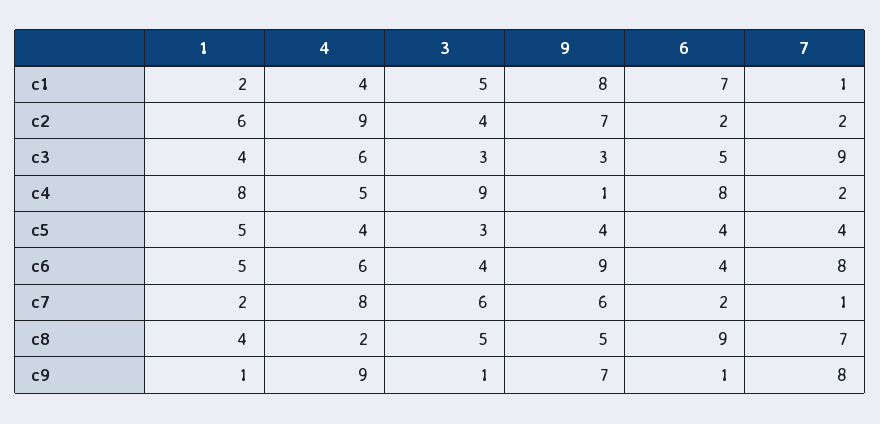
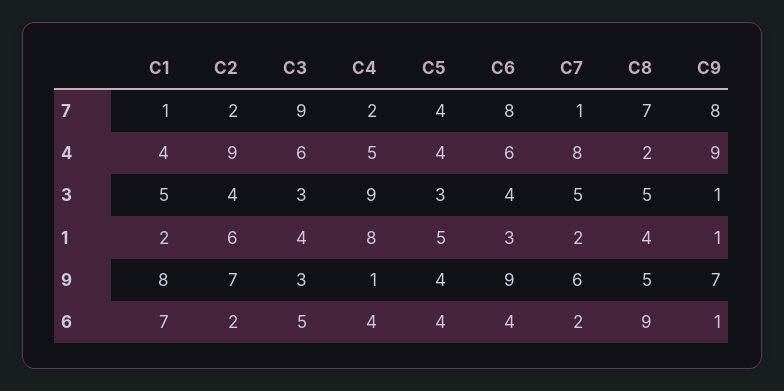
6, c4: 8 -> 4
1, c6: 5 -> 3
3, c7: 6 -> 5

